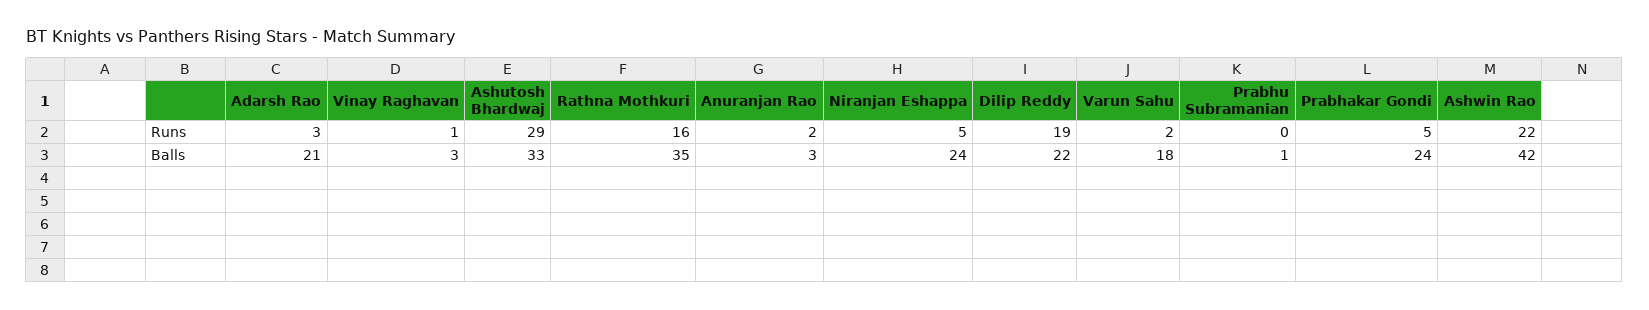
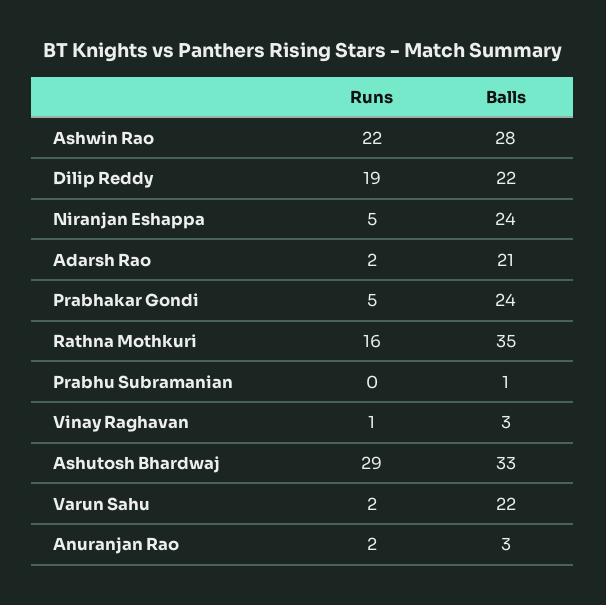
Adarsh Rao, Runs: 3 -> 2
Varun Sahu, Balls: 18 -> 22
Ashwin Rao, Balls: 42 -> 28

